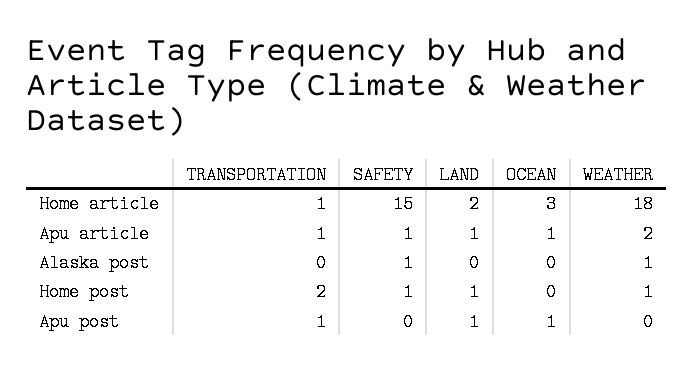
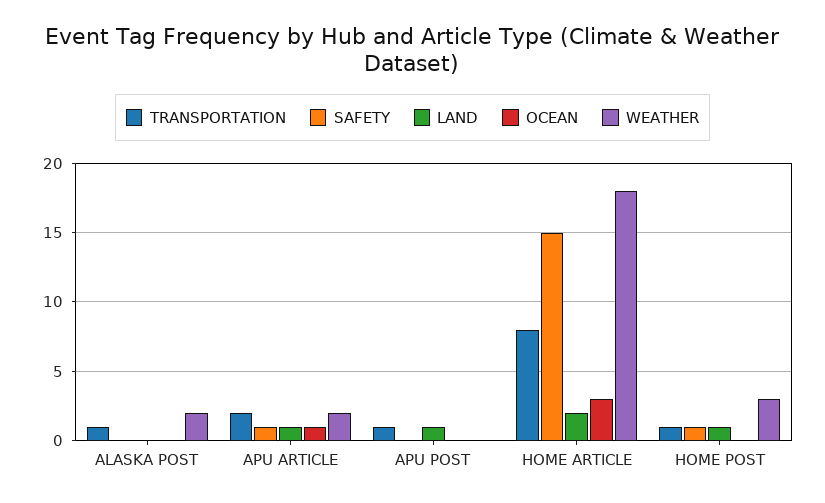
TRANSPORTATION, Home article: 1 -> 8
TRANSPORTATION, Apu article: 1 -> 2
TRANSPORTATION, Alaska post: 0 -> 1
SAFETY, Alaska post: 1 -> 0
WEATHER, Alaska post: 1 -> 2
TRANSPORTATION, Home post: 2 -> 1
WEATHER, Home post: 1 -> 3
OCEAN, Apu post: 1 -> 0

